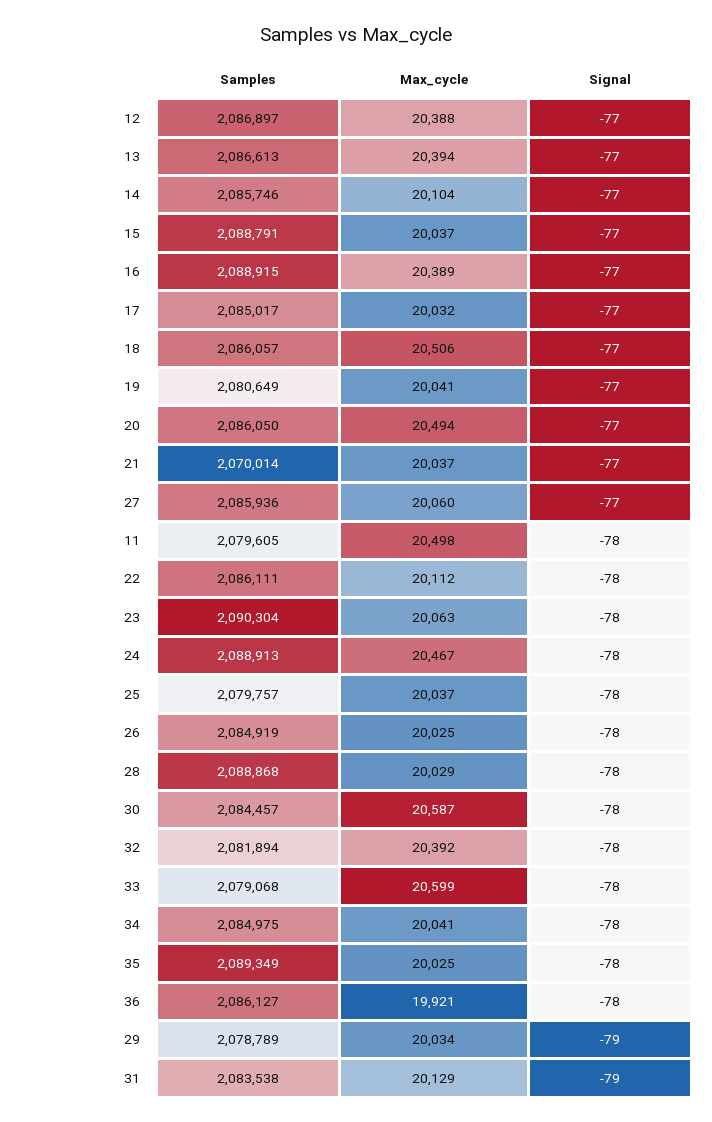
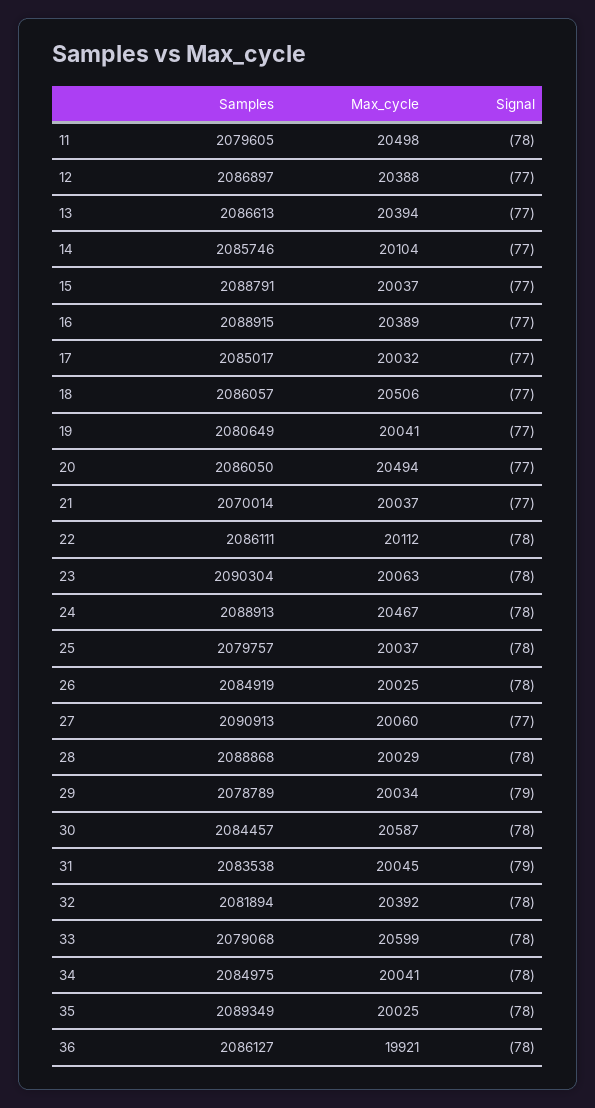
Samples, 27: 2085936 -> 2090913
Max_cycle, 31: 20129 -> 20045

